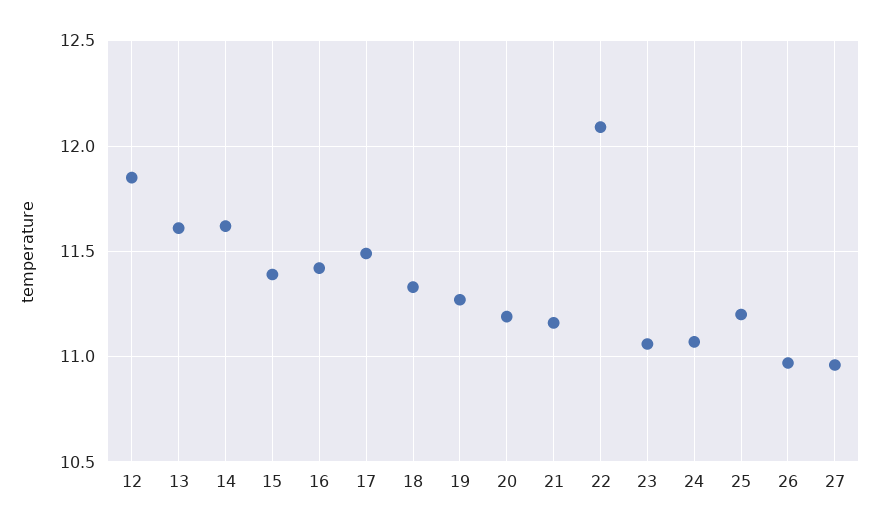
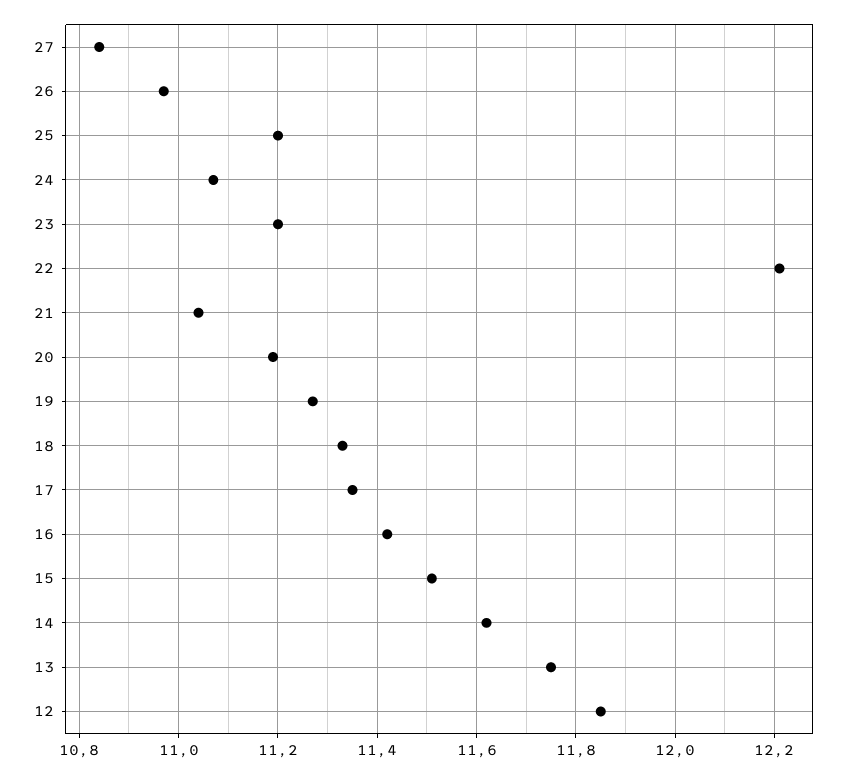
13: 11.6 -> 11.75
15: 11.4 -> 11.5
17: 11.5 -> 11.35
21: 11.15 -> 11.05
22: 12.1 -> 12.2
23: 11.05 -> 11.2
27: 10.95 -> 10.85

